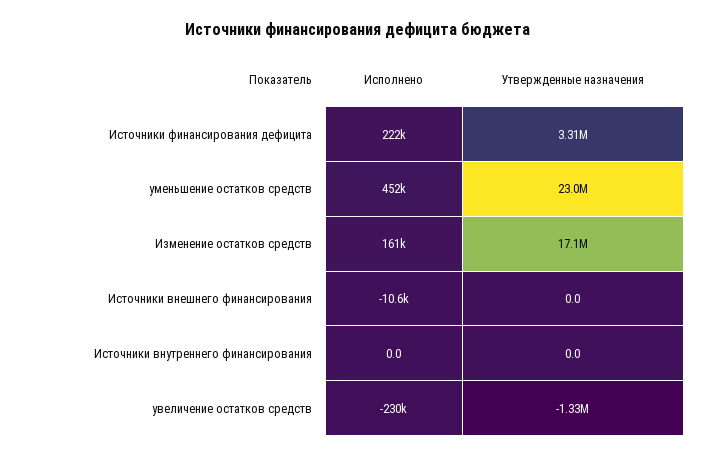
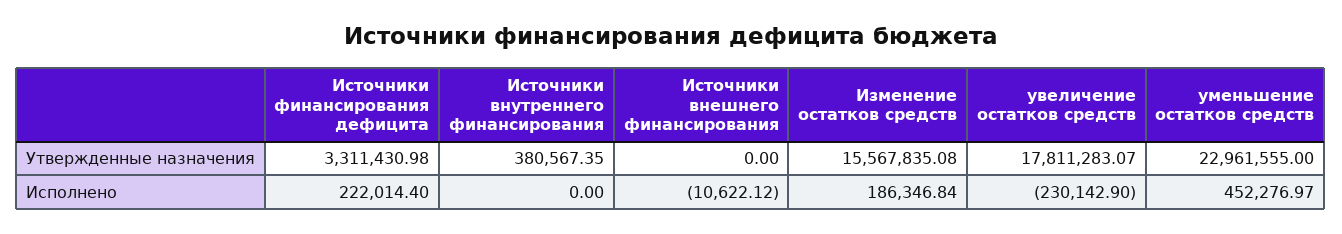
Исполнено, Изменение остатков средств: 161000 -> 186346.84
Утвержденные назначения, Изменение остатков средств: 17100000 -> 15567835.08
Утвержденные назначения, Источники внутреннего финансирования: 0 -> 380567.35
Утвержденные назначения, увеличение остатков средств: -1330000 -> 17811283.07

